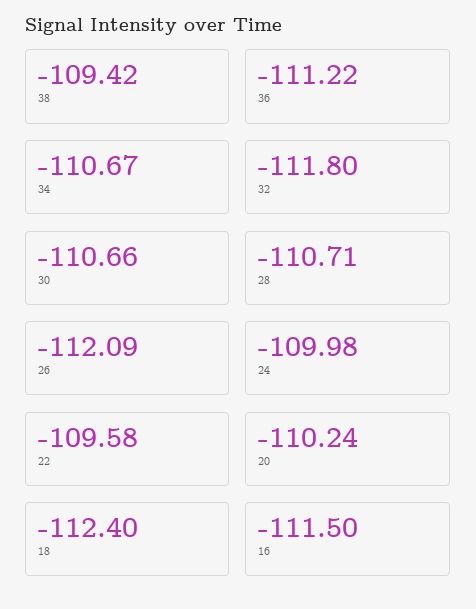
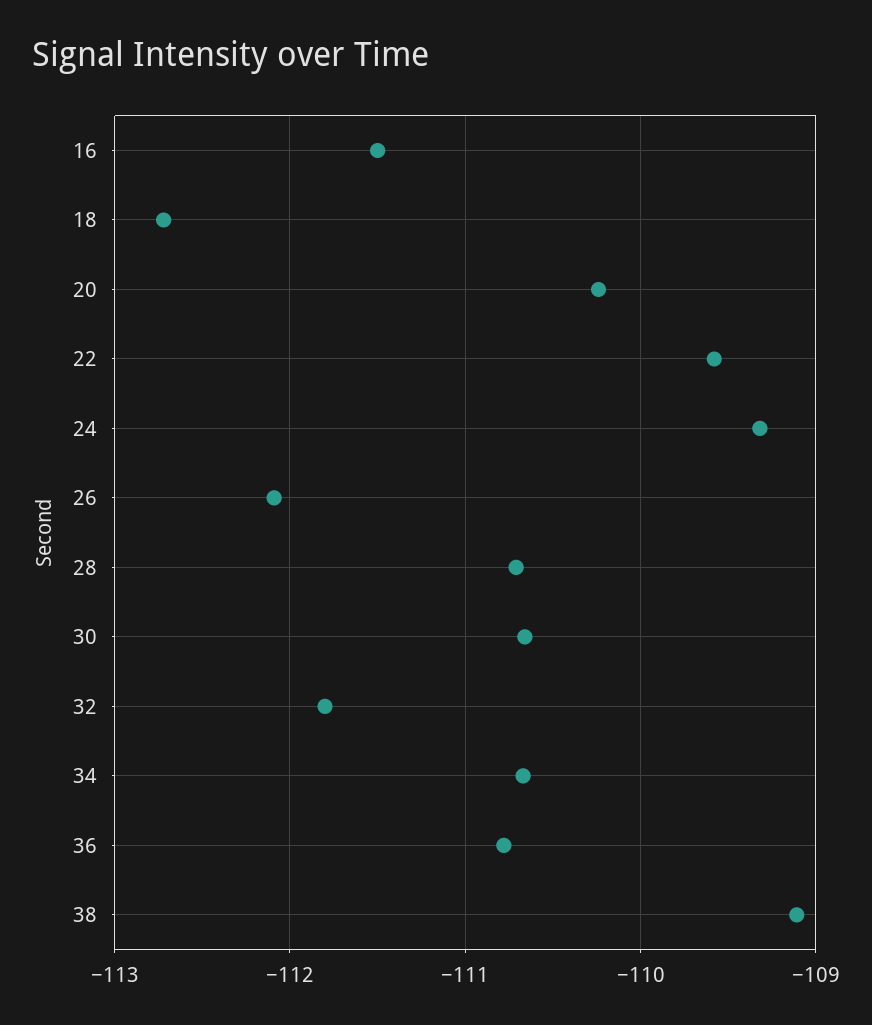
38: -109.42 -> -109.1
36: -111.22 -> -110.8
24: -109.98 -> -109.3
18: -112.4 -> -112.7

